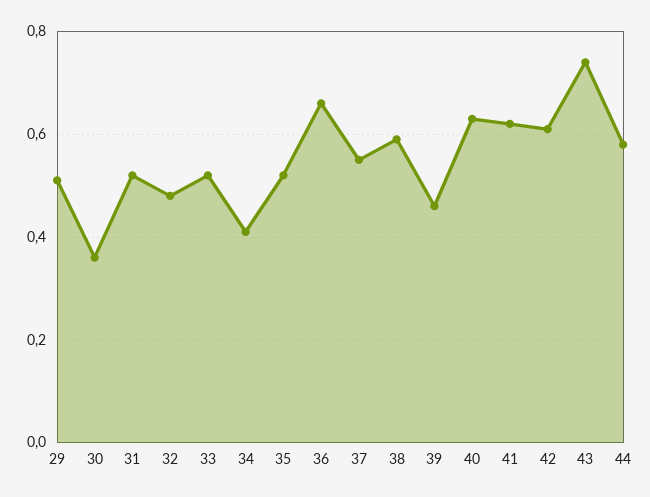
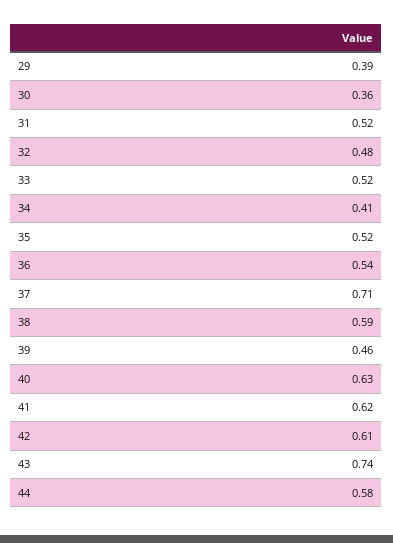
29: 0.5 -> 0.39
36: 0.65 -> 0.54
37: 0.55 -> 0.71

